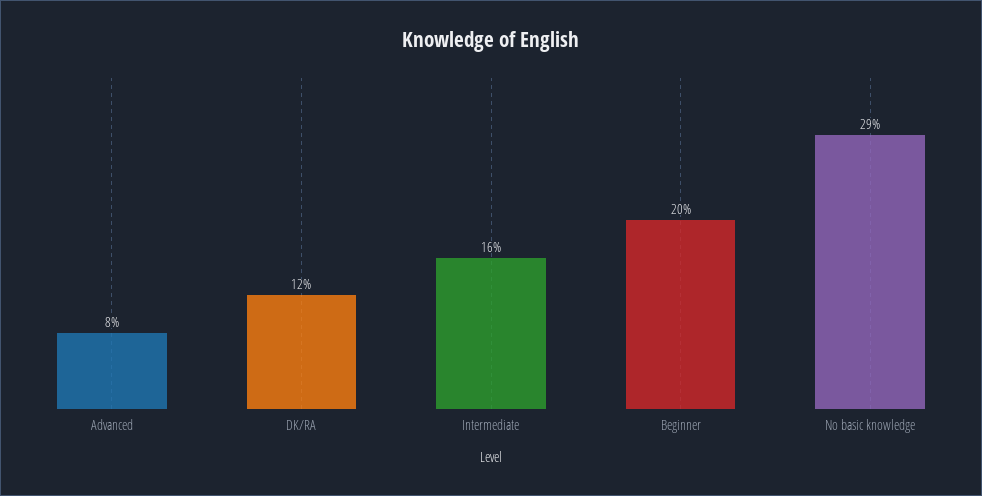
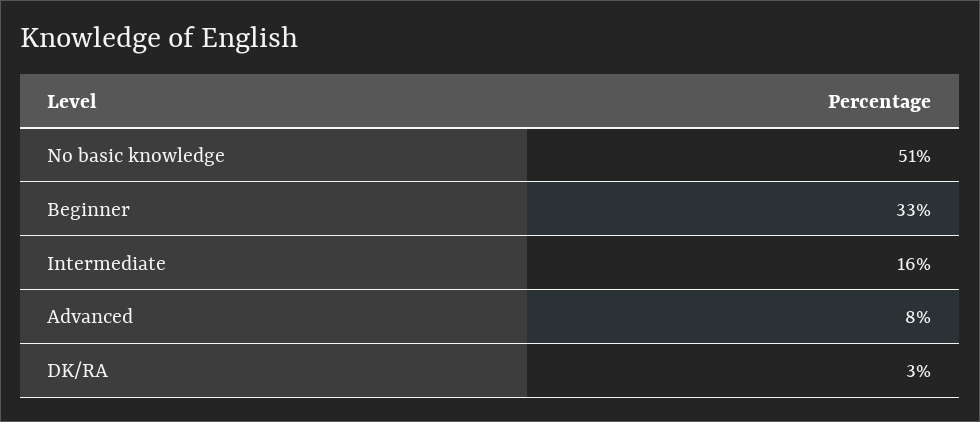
DK/RA: 12 -> 3
Beginner: 20 -> 33
No basic knowledge: 29 -> 51

